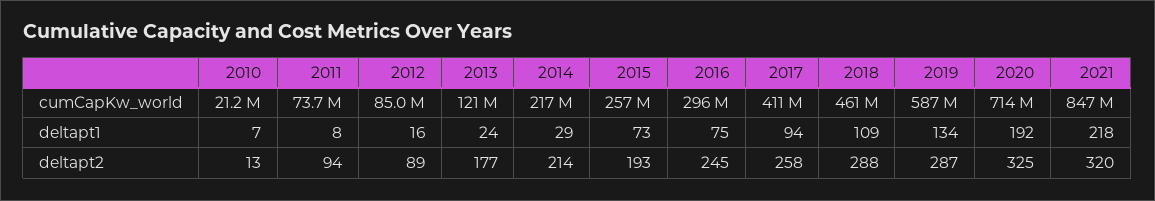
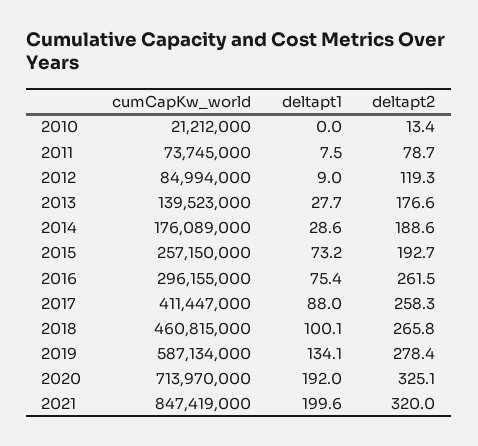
2013, cumCapKw_world: 121000000 -> 139523000
2014, cumCapKw_world: 217000000 -> 176089000
2010, deltapt1: 7 -> 0
2012, deltapt1: 16 -> 9
2013, deltapt1: 24 -> 27.7
2017, deltapt1: 94 -> 88
2018, deltapt1: 109 -> 100.1
2021, deltapt1: 218 -> 199.6
2011, deltapt2: 94 -> 78.7
2012, deltapt2: 89 -> 119.3
2014, deltapt2: 214 -> 188.6
2016, deltapt2: 245 -> 261.5
2018, deltapt2: 288 -> 265.8
2019, deltapt2: 287 -> 278.4

